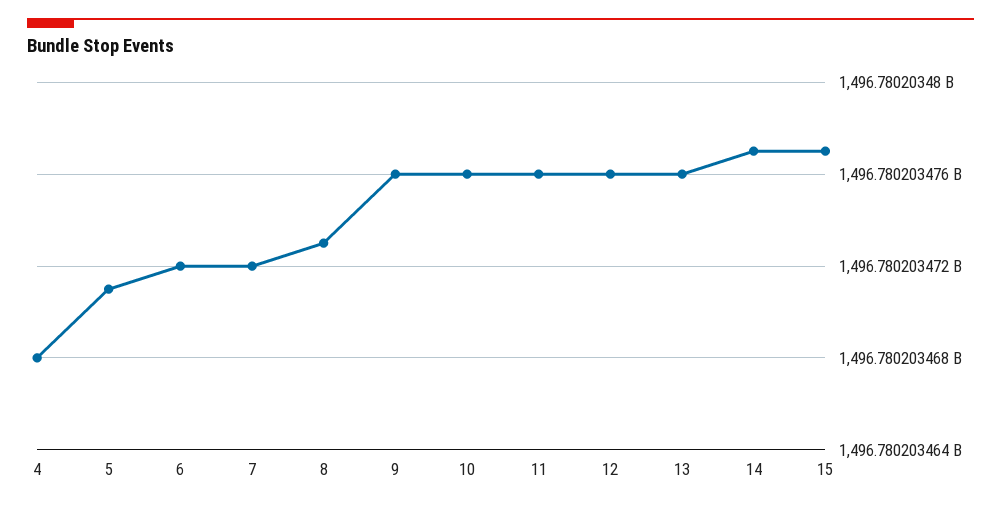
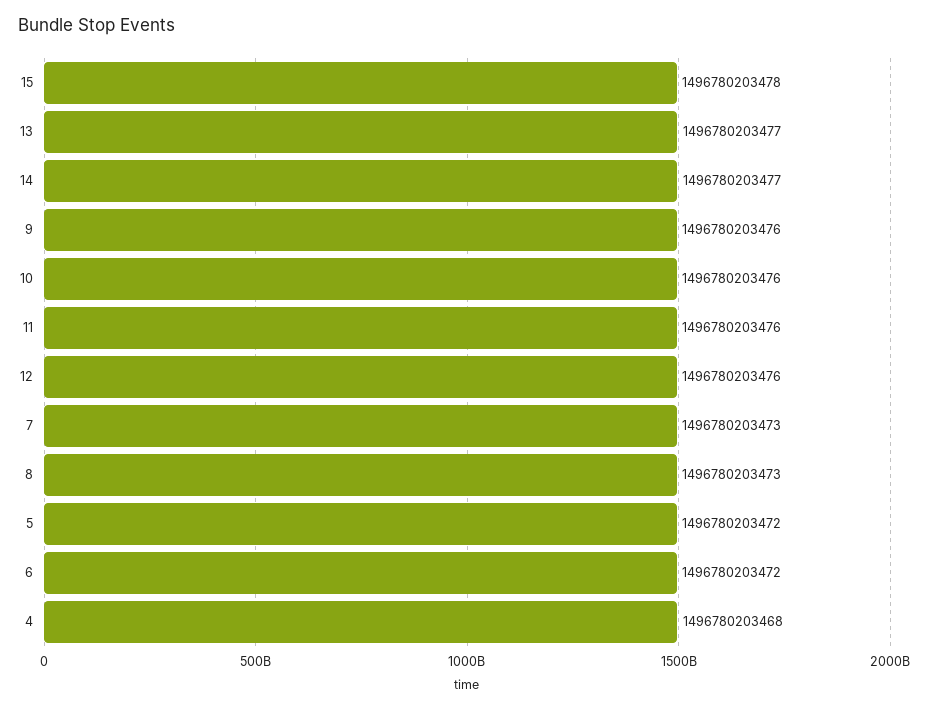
5: 1496780203471 -> 1496780203472
7: 1496780203472 -> 1496780203473
13: 1496780203476 -> 1496780203477
15: 1496780203477 -> 1496780203478

